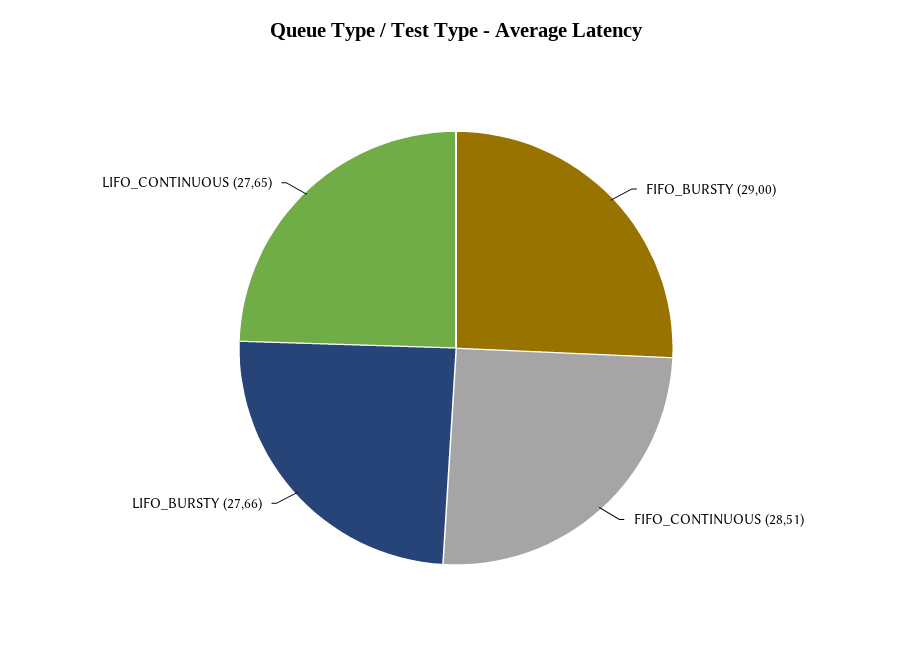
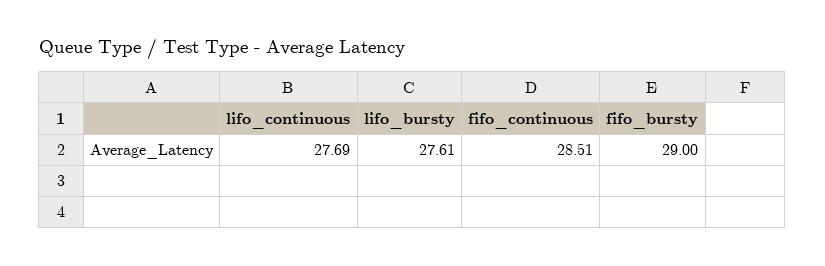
LIFO_BURSTY: 27.66 -> 27.61
LIFO_CONTINUOUS: 27.65 -> 27.69

